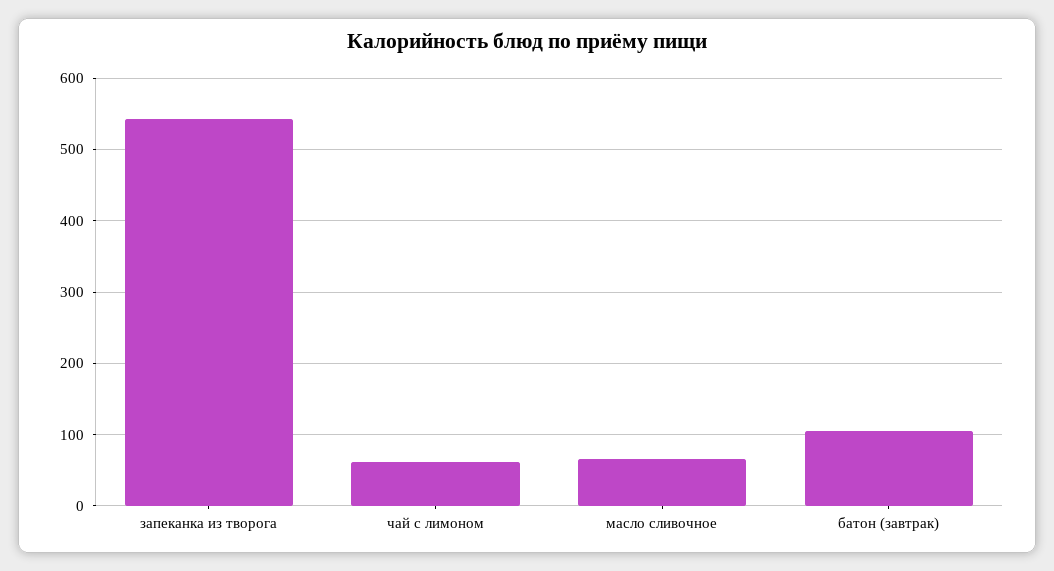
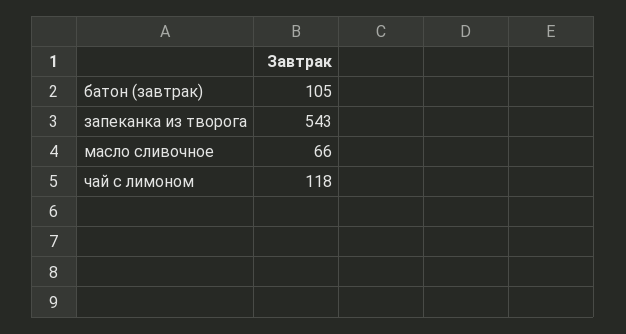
чай с лимоном: 60 -> 118

